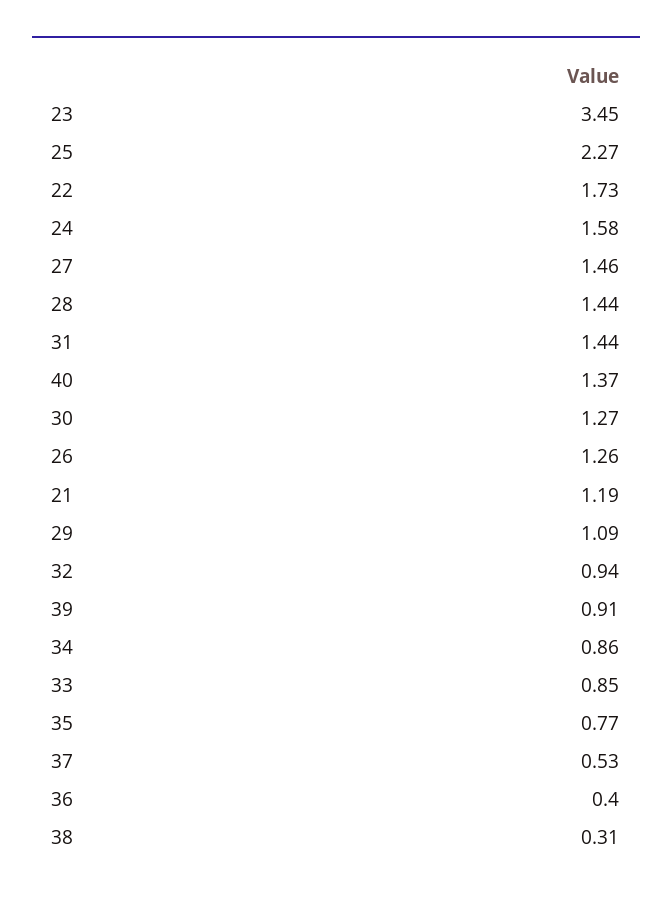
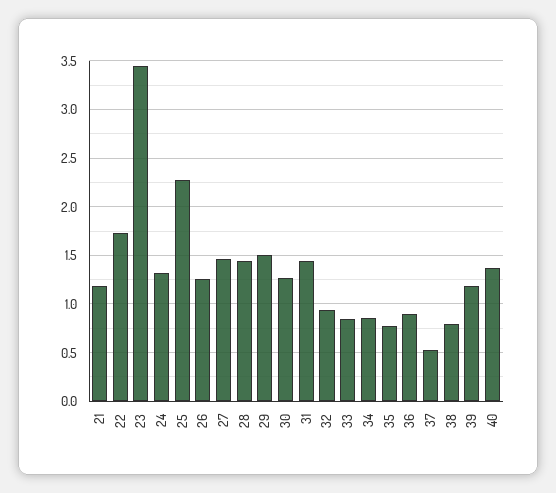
24: 1.58 -> 1.3
29: 1.09 -> 1.5
39: 0.91 -> 1.2
36: 0.4 -> 0.9
38: 0.31 -> 0.8

